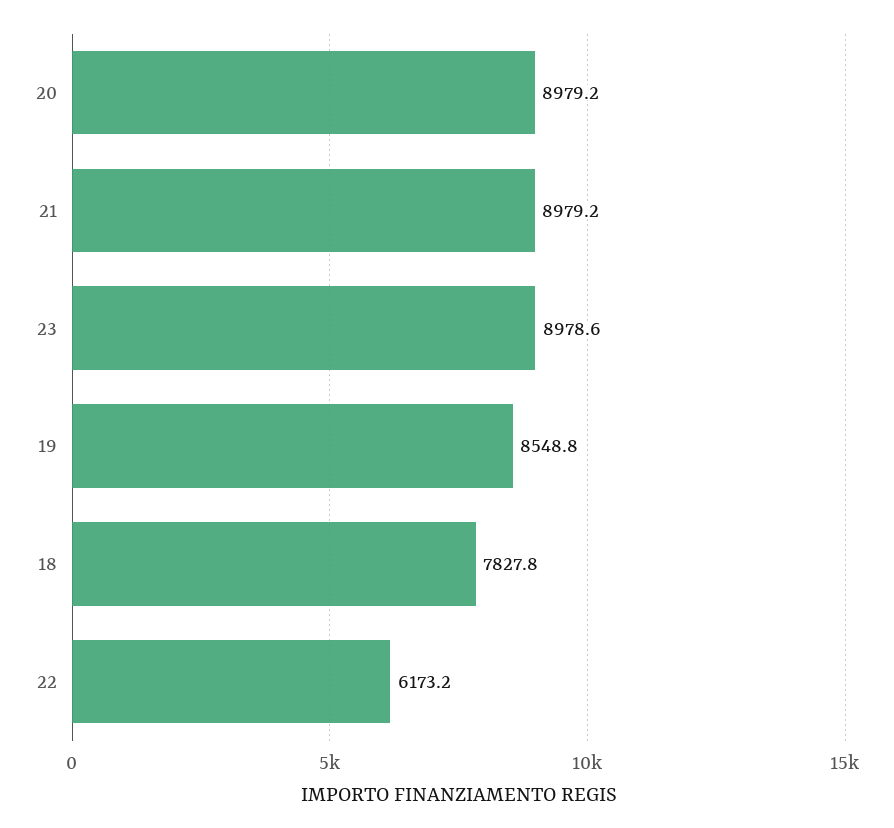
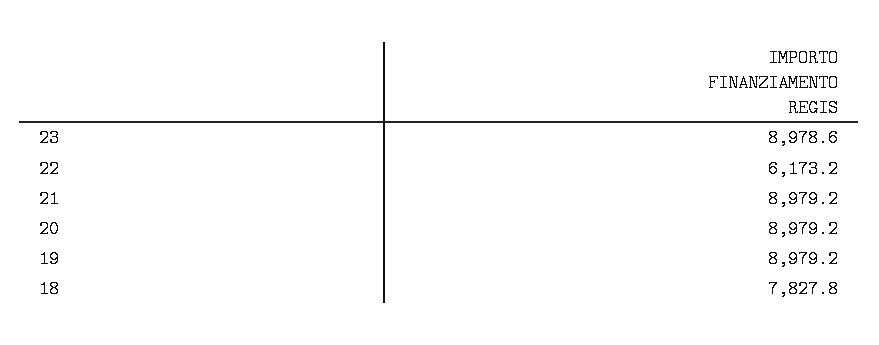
19: 8548.8 -> 8979.2

